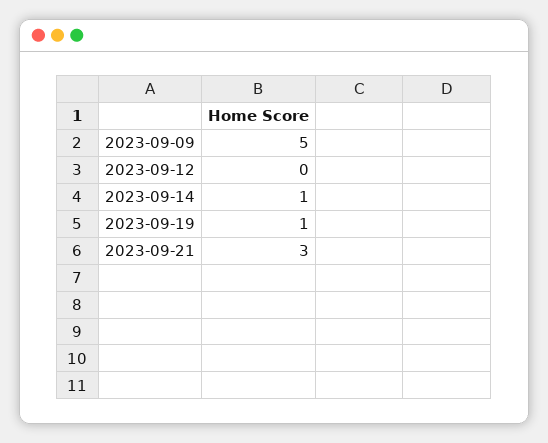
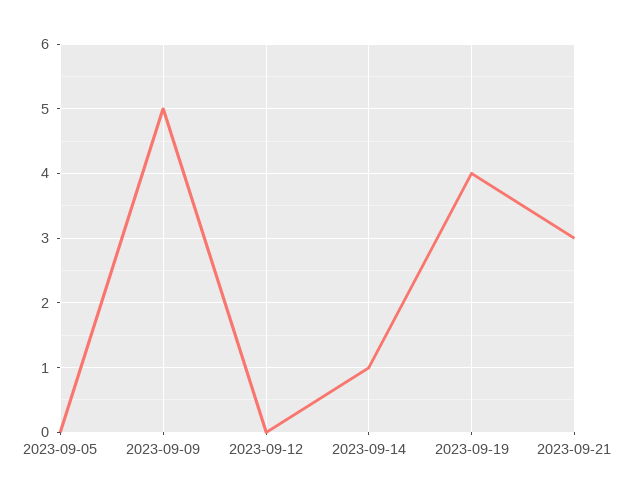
2023-09-19: 1 -> 4
2023-09-05: none -> 0

